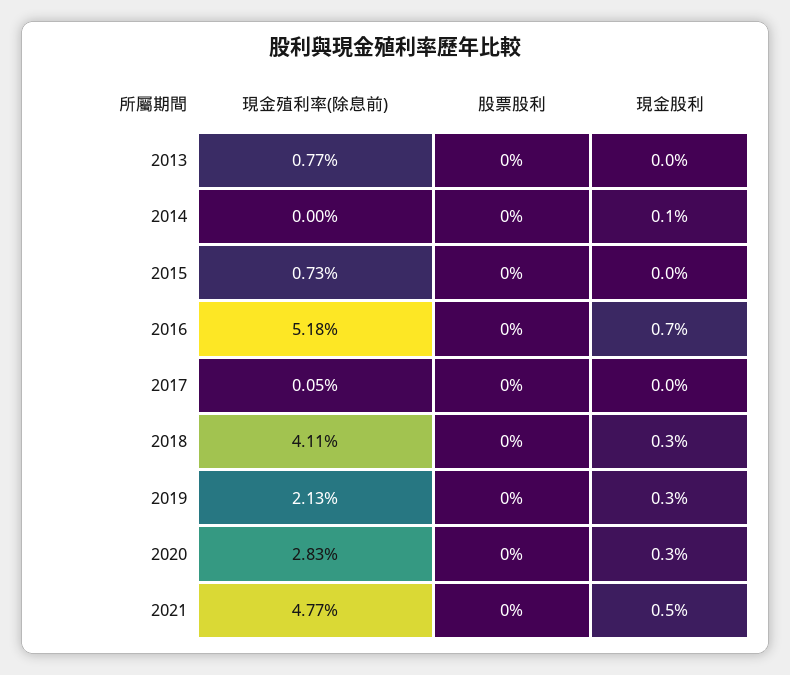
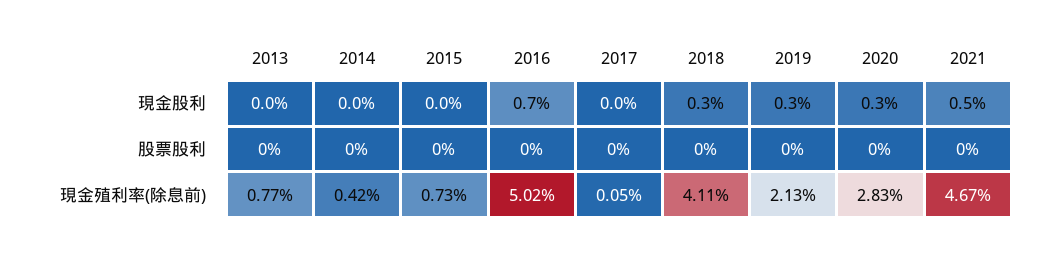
現金殖利率(除息前), 2014: 0 -> 0.42
現金股利, 2014: 0.1 -> 0
現金殖利率(除息前), 2016: 5.18 -> 5.02
現金殖利率(除息前), 2021: 4.77 -> 4.67

